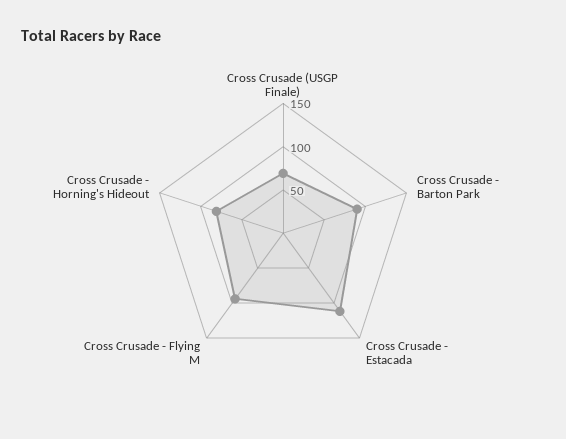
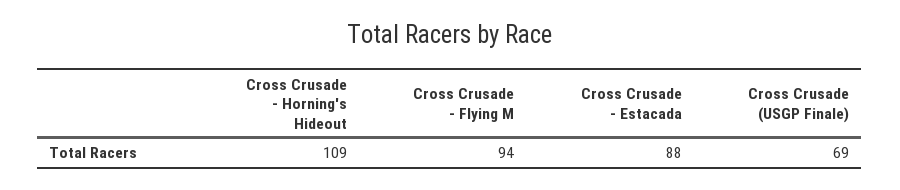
Cross Crusade - Barton Park: 90 -> none
Cross Crusade - Estacada: 110 -> 88
Cross Crusade - Horning's Hideout: 80 -> 109

